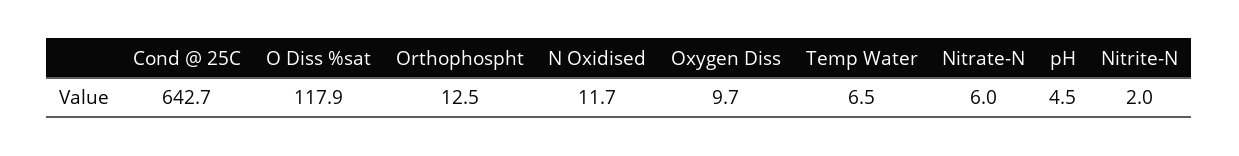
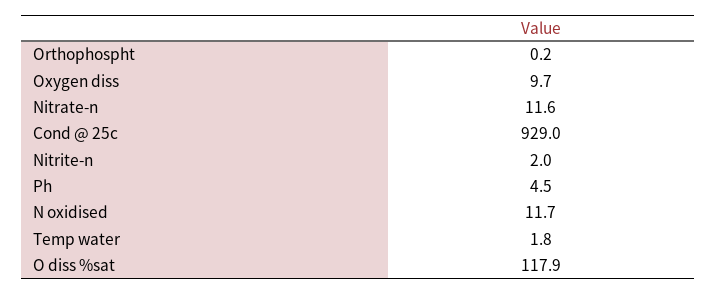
Cond @ 25C: 642.7 -> 929
Orthophospht: 12.5 -> 0.2
Temp Water: 6.5 -> 1.8
Nitrate-N: 6 -> 11.6

